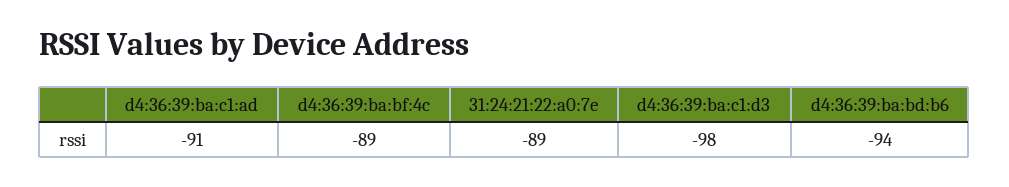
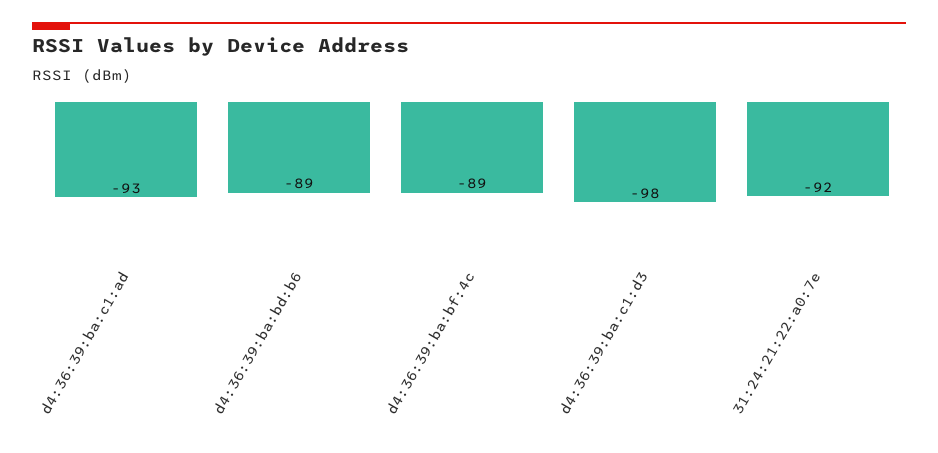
d4:36:39:ba:c1:ad: -91 -> -93
31:24:21:22:a0:7e: -89 -> -92
d4:36:39:ba:bd:b6: -94 -> -89

